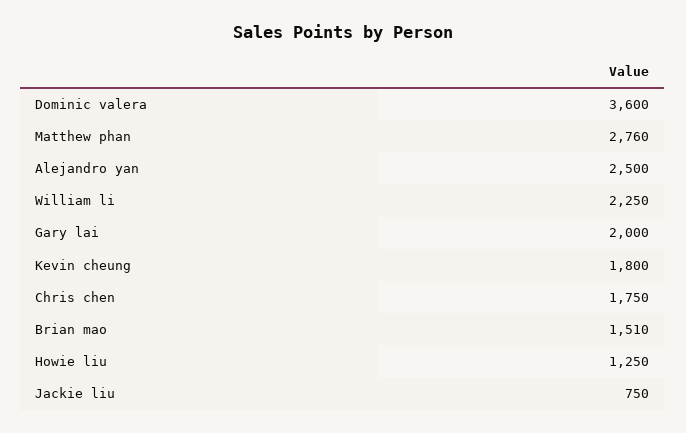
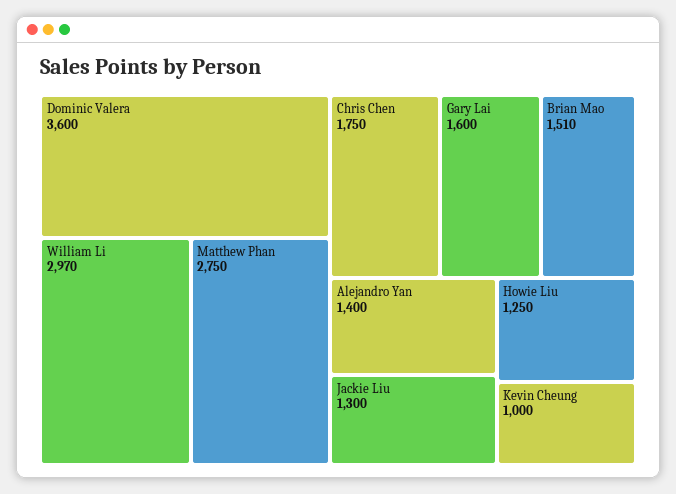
Matthew phan: 2760 -> 2750
Alejandro yan: 2500 -> 1400
William li: 2250 -> 2970
Gary lai: 2000 -> 1600
Kevin cheung: 1800 -> 1000
Jackie liu: 750 -> 1300

